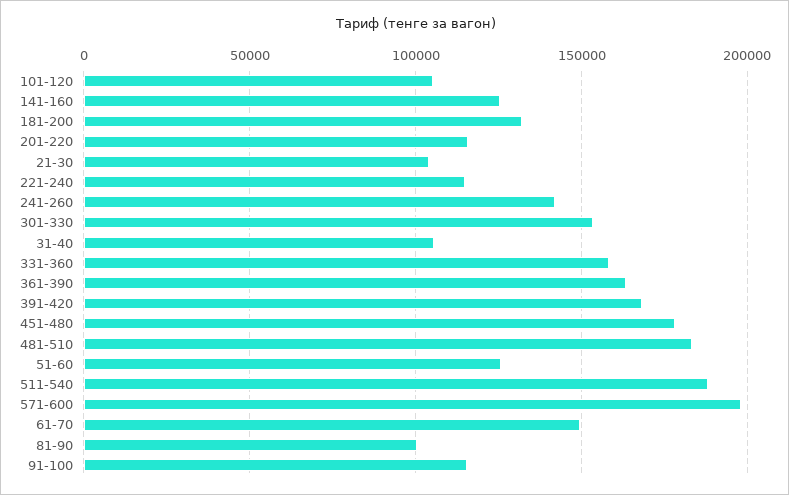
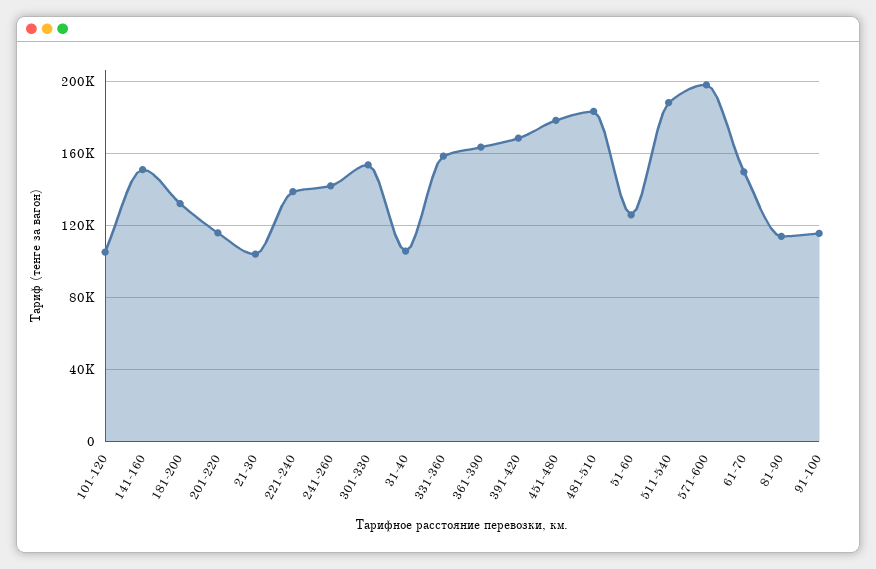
141-160: 125000 -> 150000
221-240: 115000 -> 140000
81-90: 100000 -> 115000

